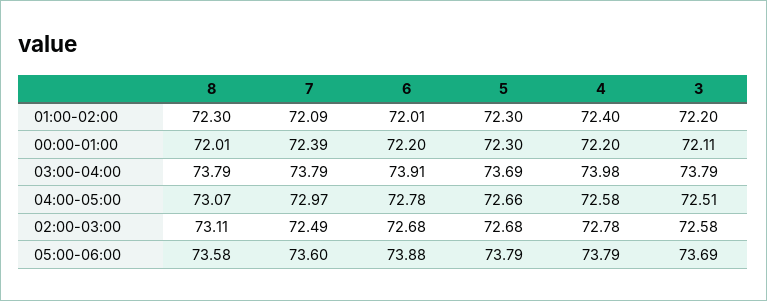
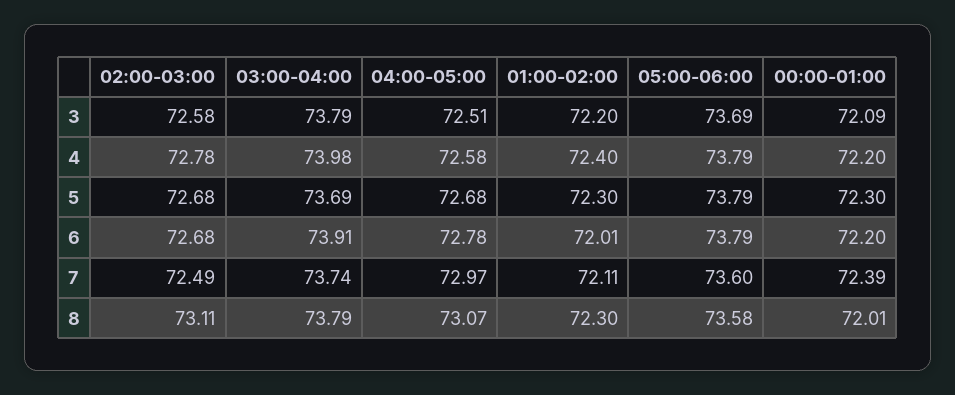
7, 01:00-02:00: 72.09 -> 72.11
3, 00:00-01:00: 72.11 -> 72.09
7, 03:00-04:00: 73.79 -> 73.74
5, 04:00-05:00: 72.66 -> 72.68
6, 05:00-06:00: 73.88 -> 73.79

